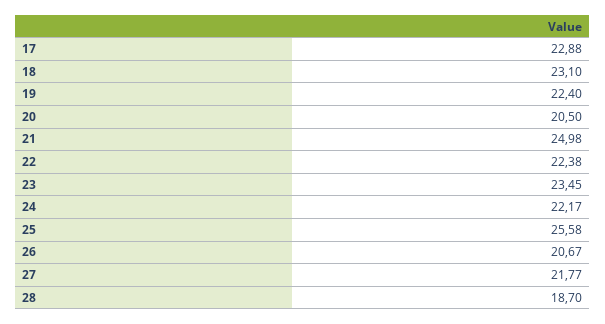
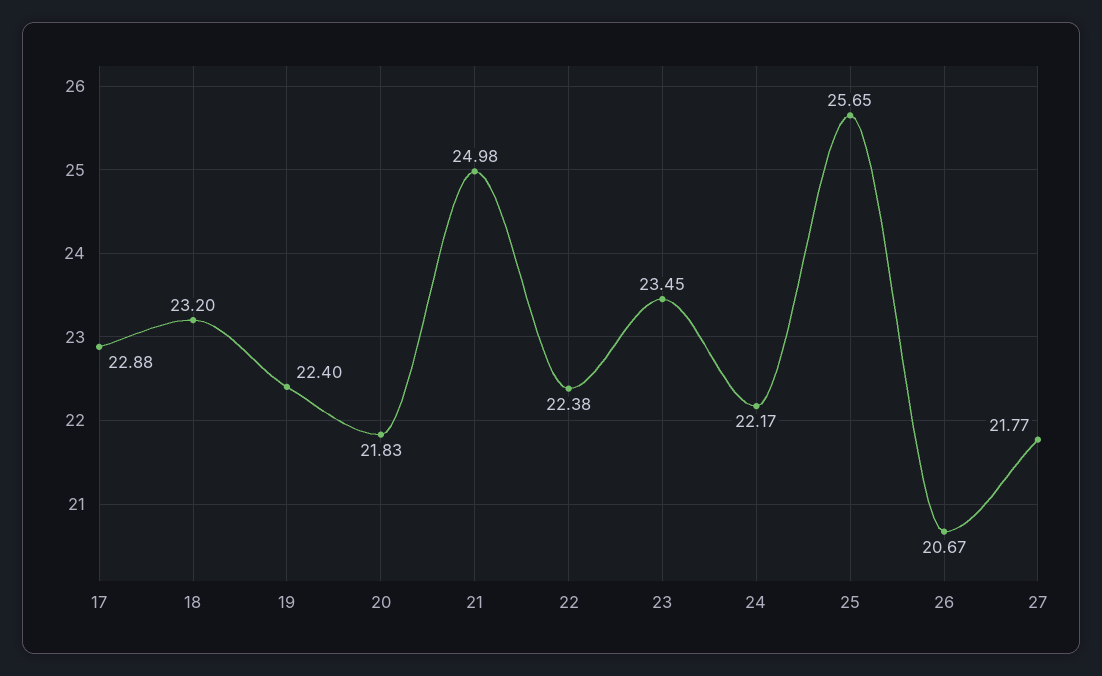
18: 23.1 -> 23.2
20: 20.5 -> 21.83
25: 25.58 -> 25.65
28: 18.7 -> none

